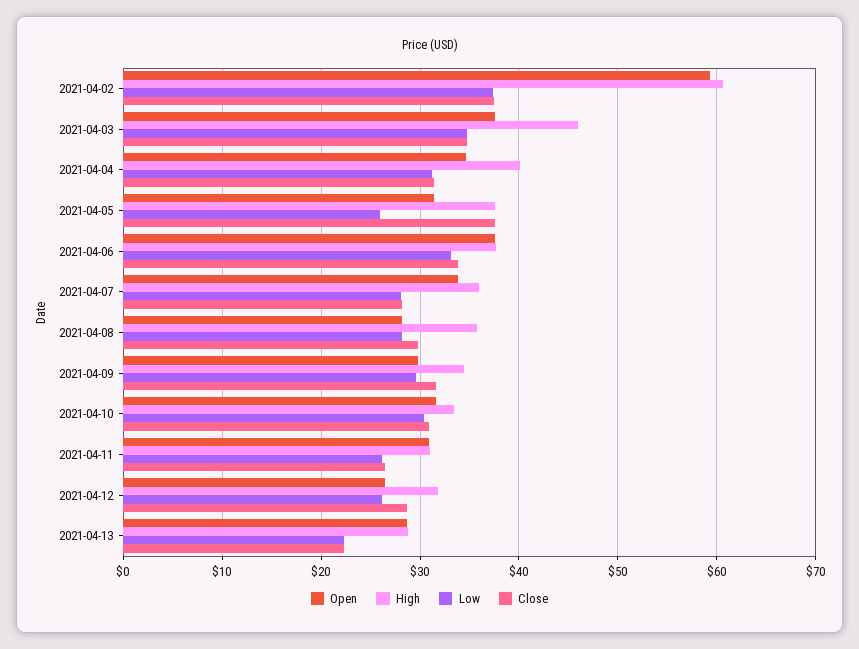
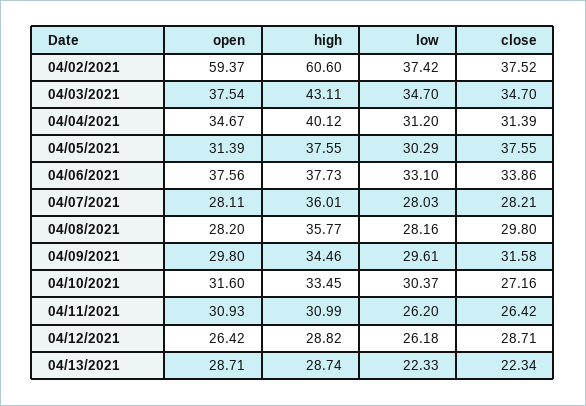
High, 2021-04-03: 46 -> 43.11
Low, 2021-04-05: 26 -> 30.29
Open, 2021-04-07: 34 -> 28.11
Close, 2021-04-10: 31 -> 27.16
High, 2021-04-12: 32 -> 28.82

